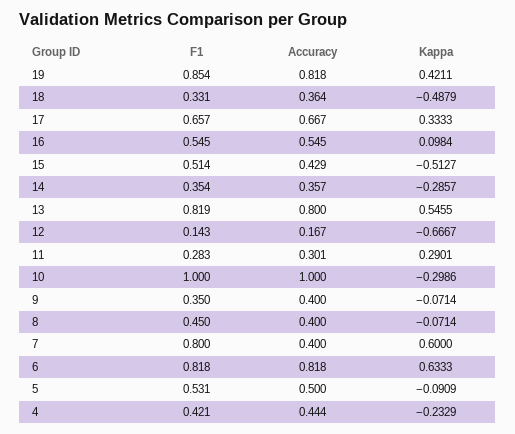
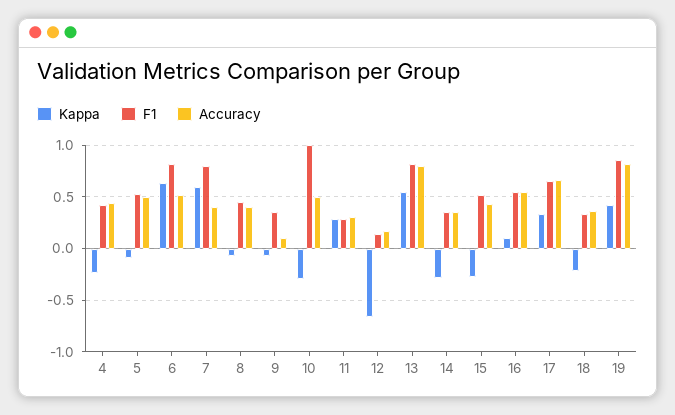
Kappa, 18: -0.4879 -> -0.2
Kappa, 15: -0.5127 -> -0.3
Accuracy, 10: 1 -> 0.5
Accuracy, 9: 0.4 -> 0.1
Accuracy, 6: 0.818 -> 0.5

